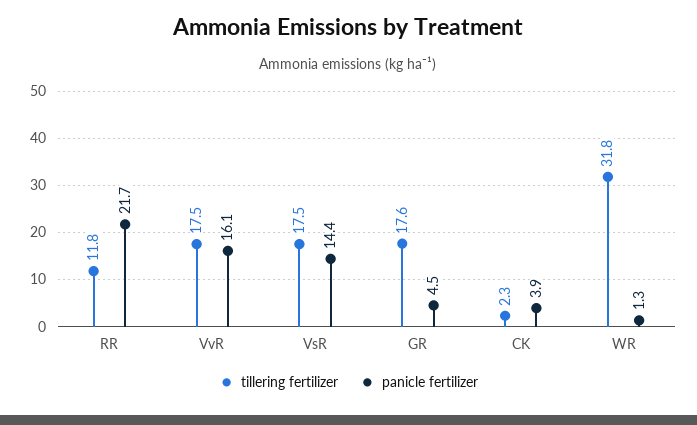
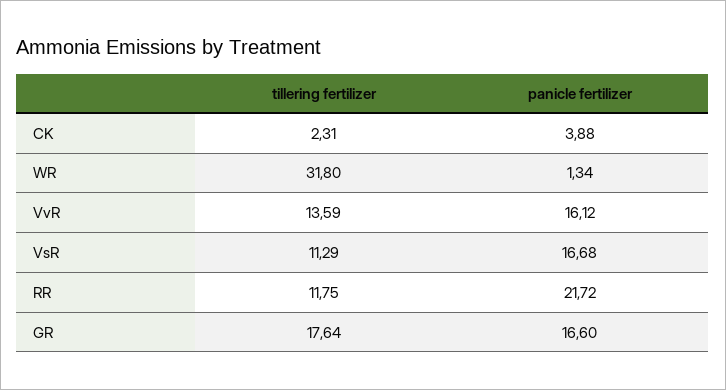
tillering fertilizer, VvR: 17.5 -> 13.59
tillering fertilizer, VsR: 17.5 -> 11.29
panicle fertilizer, VsR: 14.4 -> 16.68
panicle fertilizer, GR: 4.5 -> 16.6

